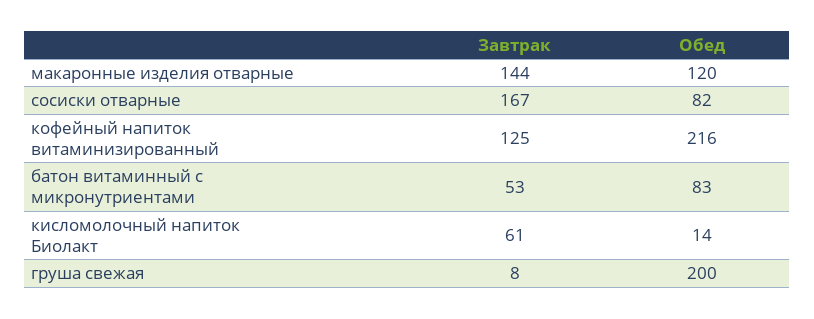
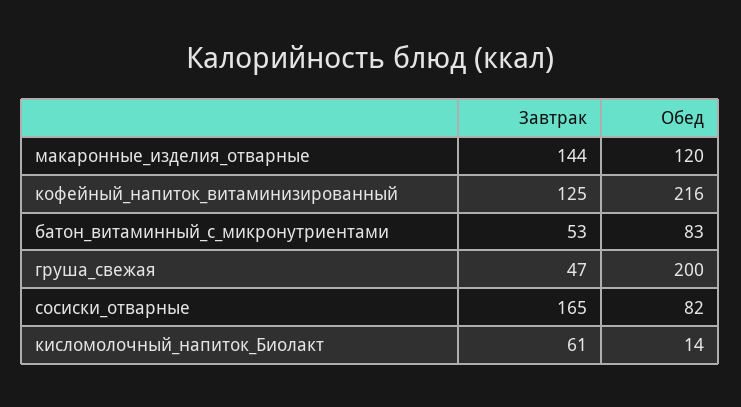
Завтрак, сосиски отварные: 167 -> 165
Завтрак, груша свежая: 8 -> 47

